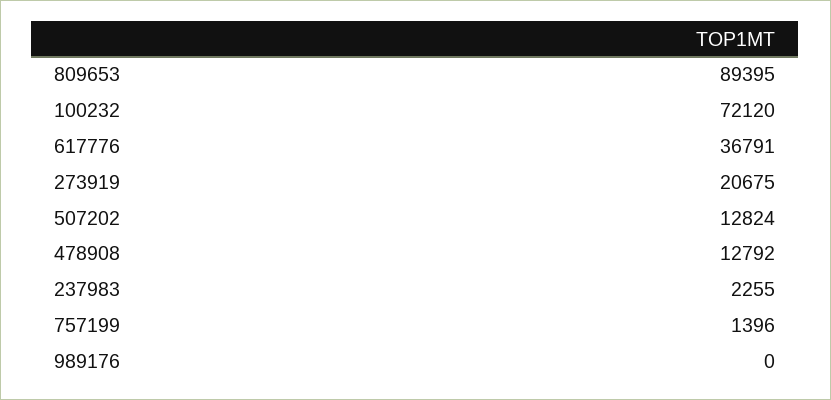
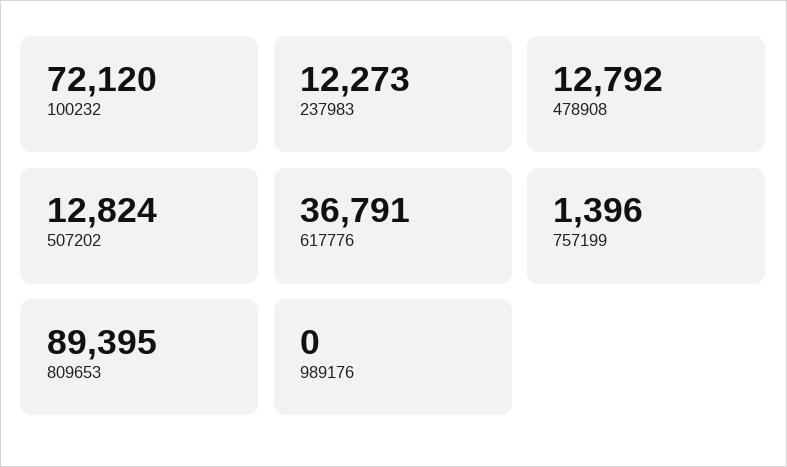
273919: 20675 -> none
237983: 2255 -> 12273

